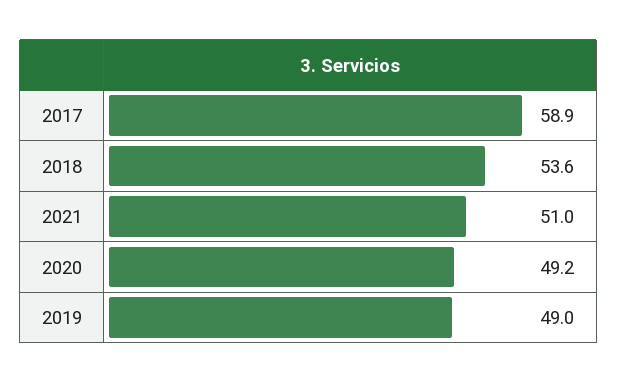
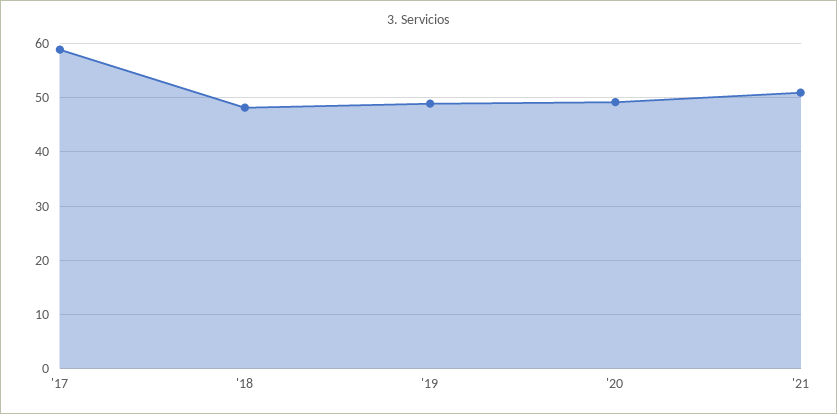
2018: 53.6 -> 48

